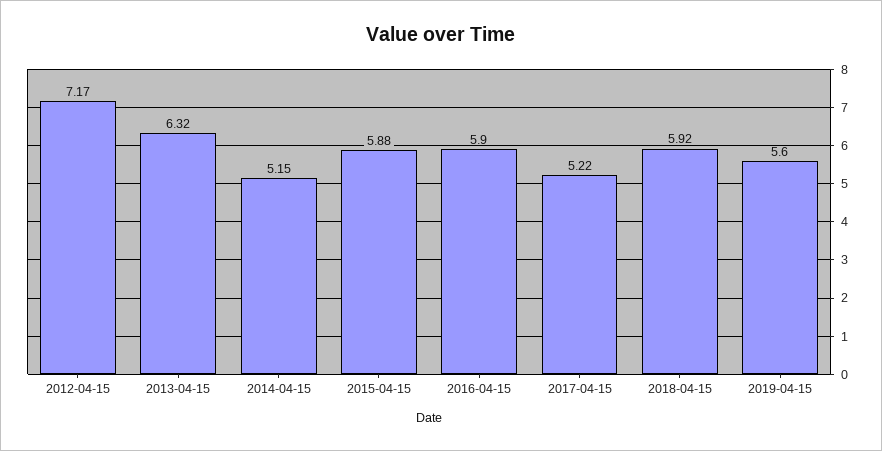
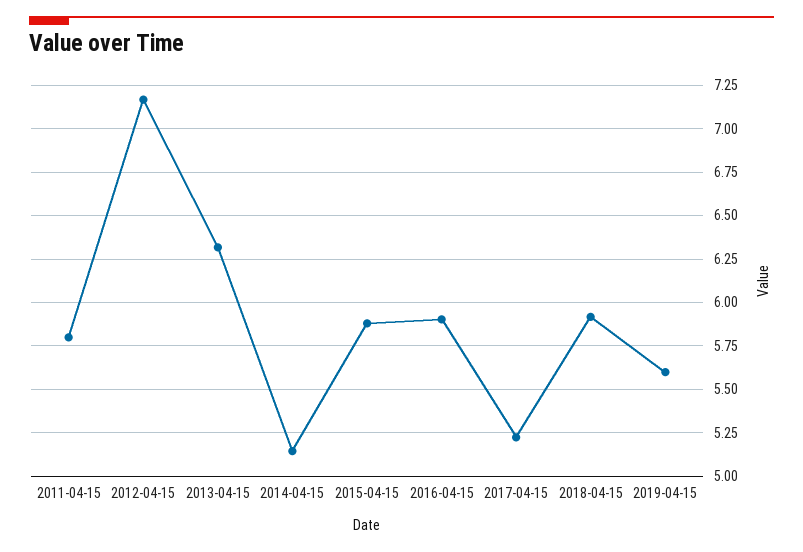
2011-04-15: none -> 5.8

